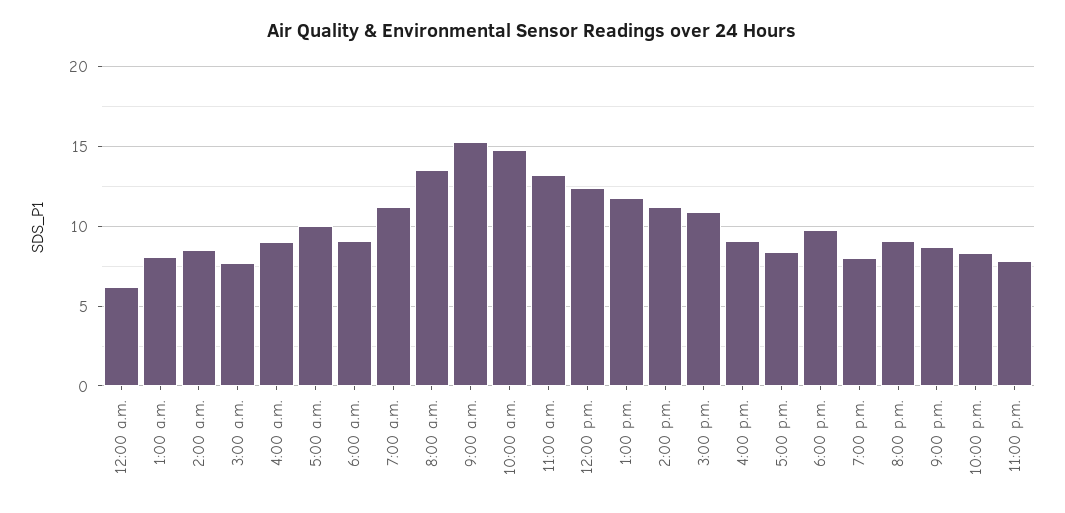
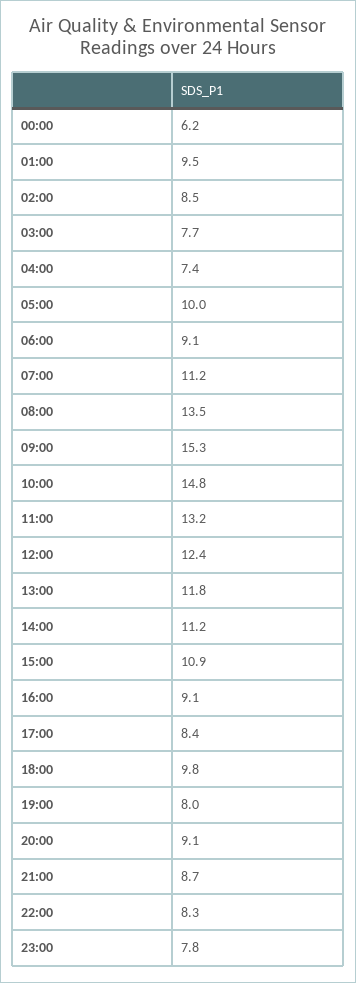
1:00 a.m.: 8 -> 9.5
4:00 a.m.: 9 -> 7.4

